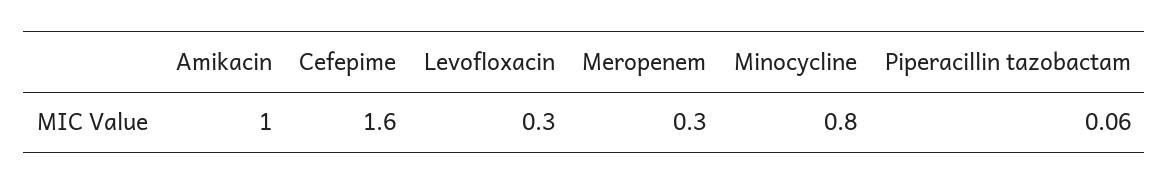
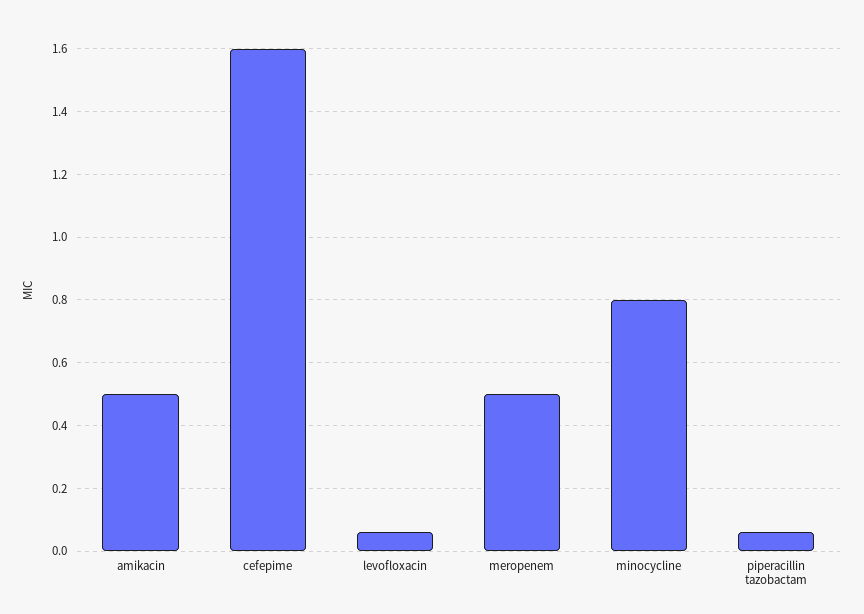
Amikacin: 1 -> 0.5
Levofloxacin: 0.3 -> 0.05
Meropenem: 0.3 -> 0.5

